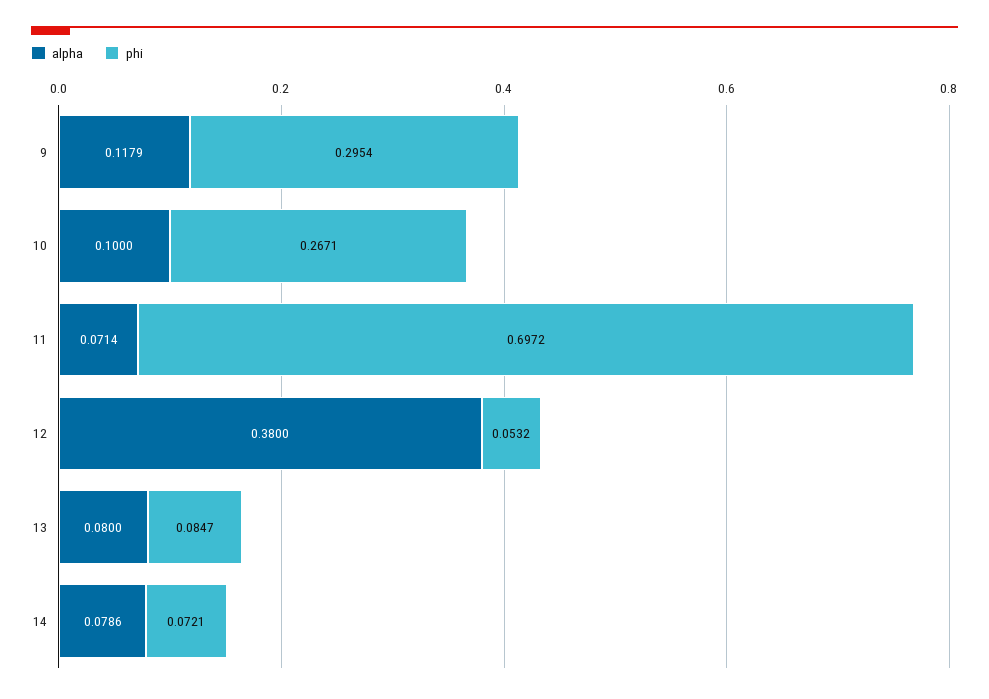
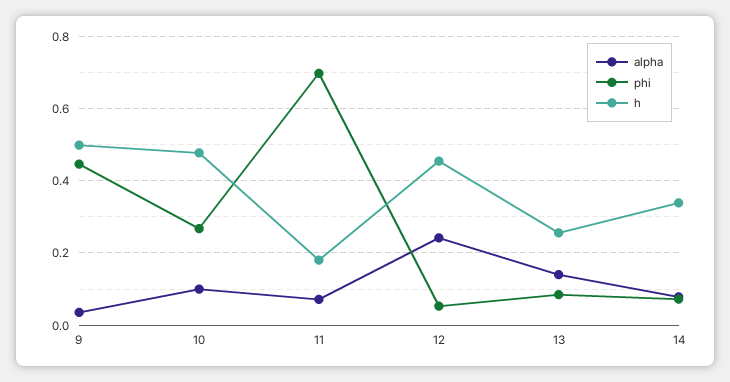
alpha, 9: 0.1179 -> 0.04
phi, 9: 0.2954 -> 0.44
alpha, 12: 0.38 -> 0.24
alpha, 13: 0.08 -> 0.14
h, 9: none -> 0.5
h, 10: none -> 0.48
h, 11: none -> 0.18
h, 12: none -> 0.46
h, 13: none -> 0.26
h, 14: none -> 0.34

